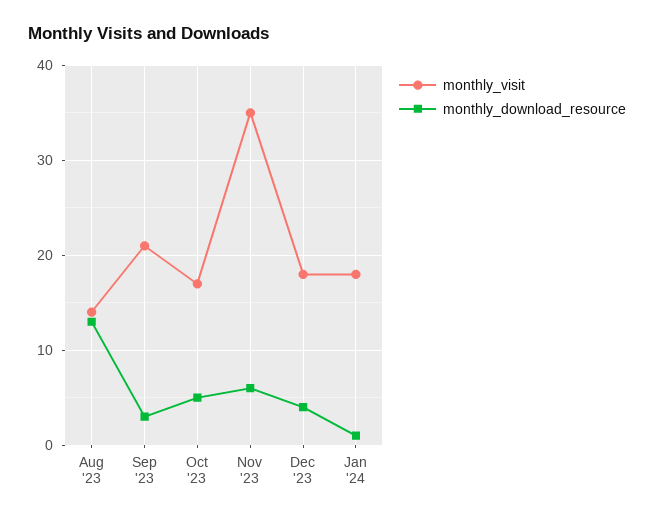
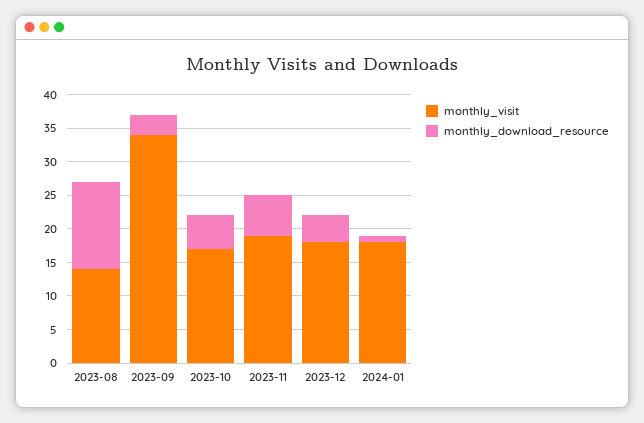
monthly_visit, Sep '23: 21 -> 35
monthly_visit, Nov '23: 35 -> 20

